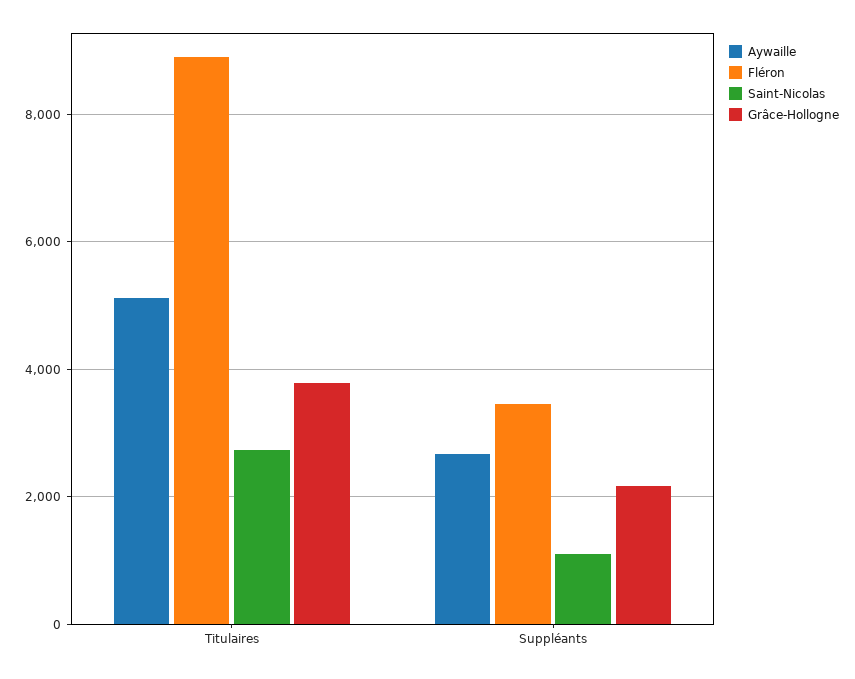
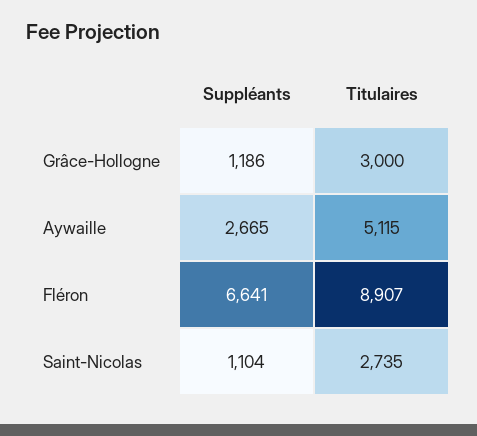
Grâce-Hollogne, Titulaires: 3800 -> 3000
Fléron, Suppléants: 3400 -> 6641
Grâce-Hollogne, Suppléants: 2200 -> 1186

